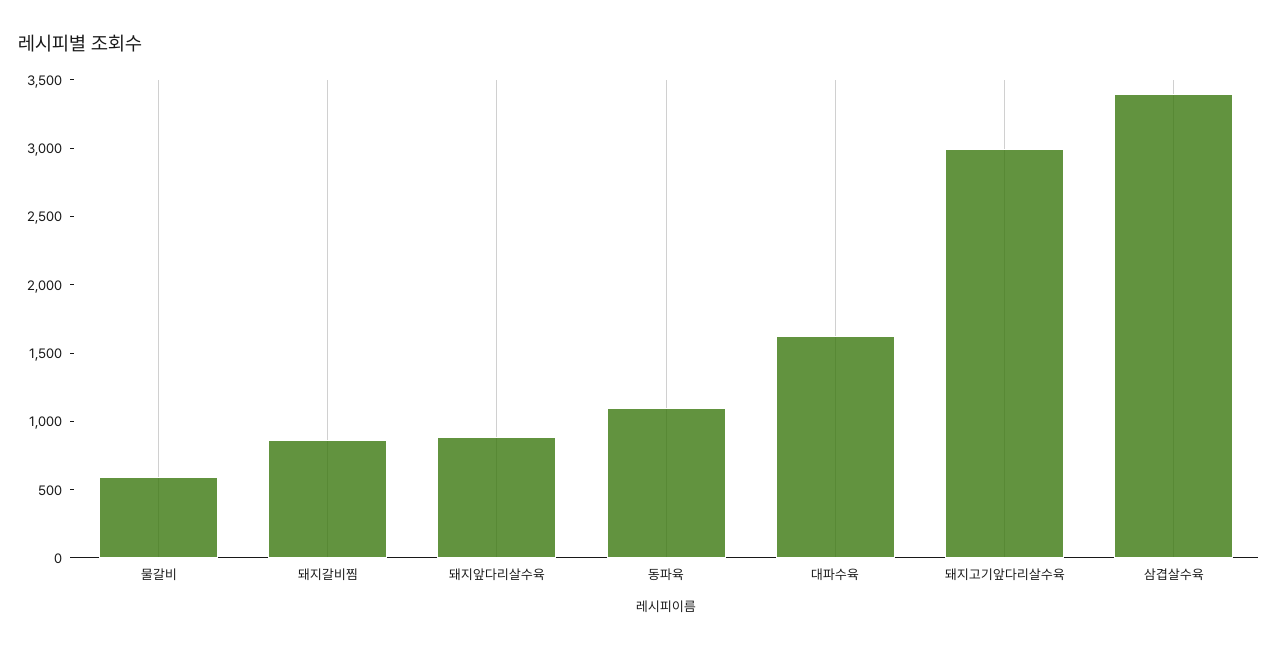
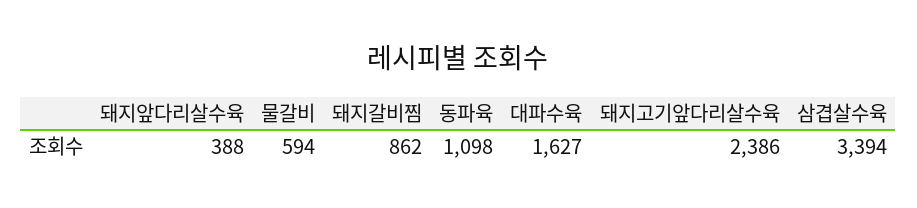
돼지앞다리살수육: 900 -> 388
돼지고기앞다리살수육: 3000 -> 2386

